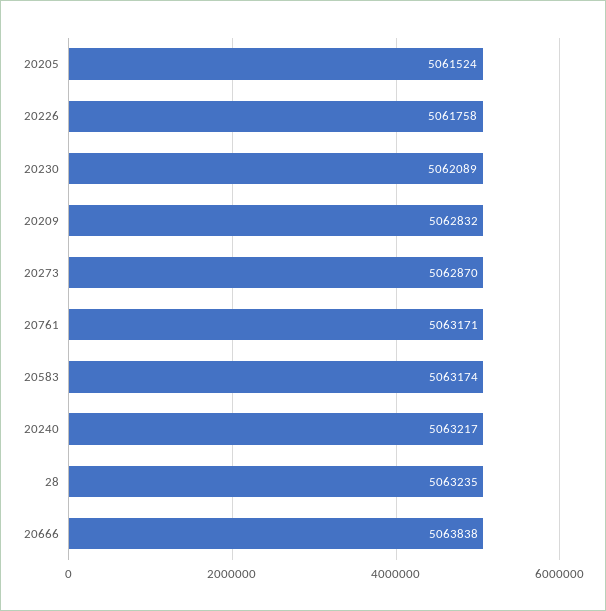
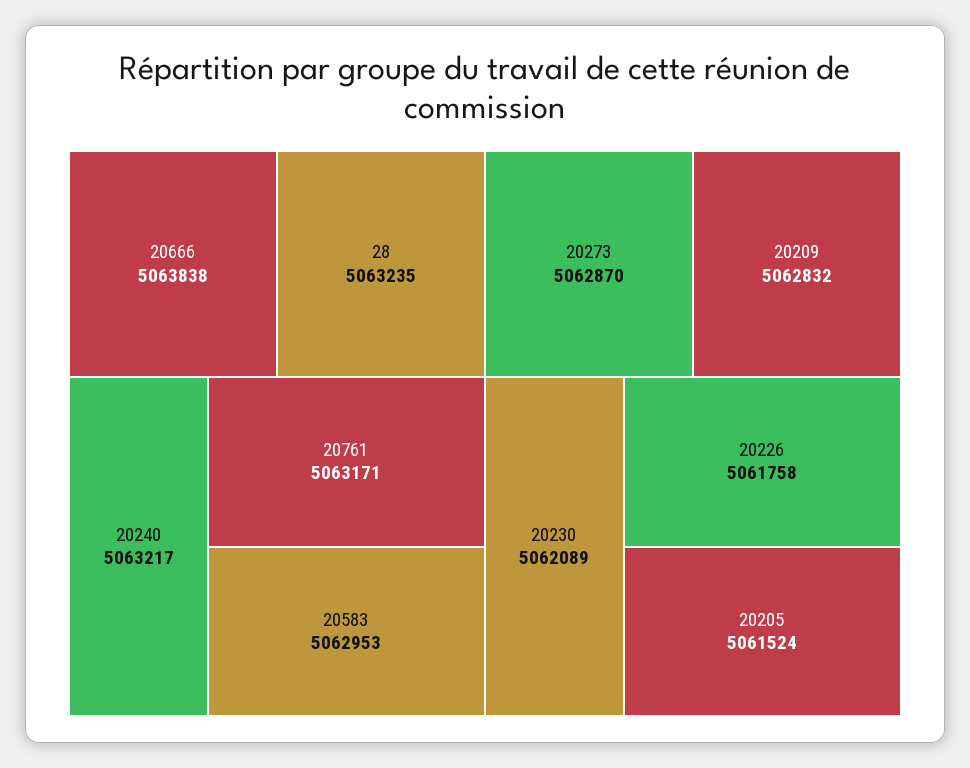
20583: 5063174 -> 5062953

